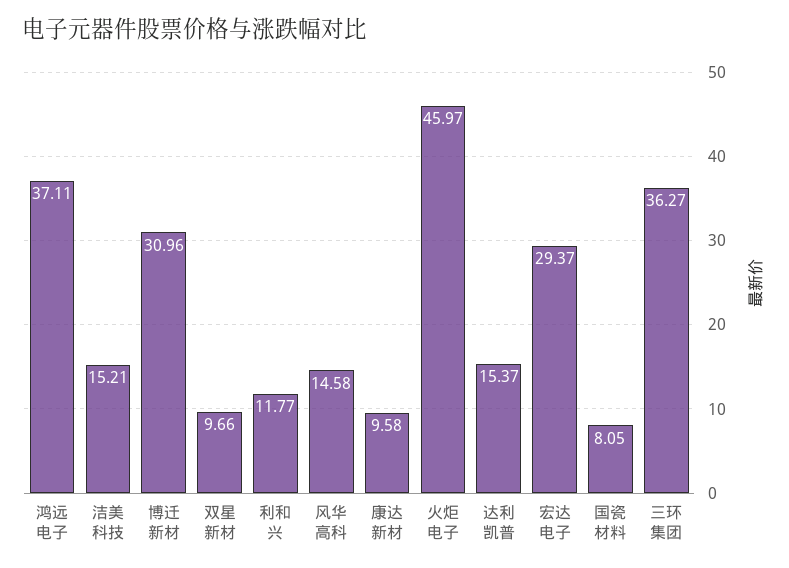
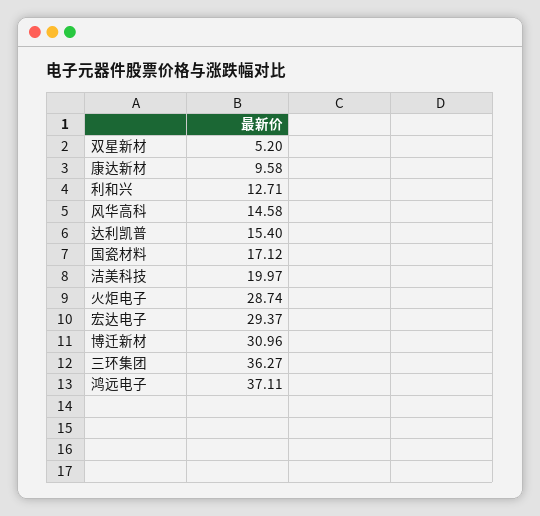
洁美科技: 15.21 -> 19.97
双星新材: 9.66 -> 5.2
利和兴: 11.77 -> 12.71
火炬电子: 45.97 -> 28.74
达利凯普: 15.37 -> 15.4
国瓷材料: 8.05 -> 17.12

